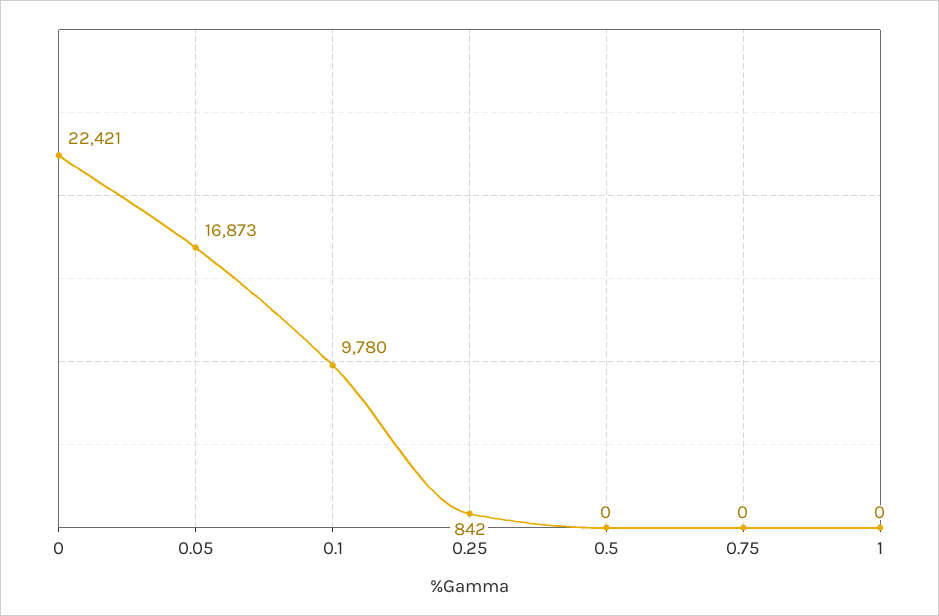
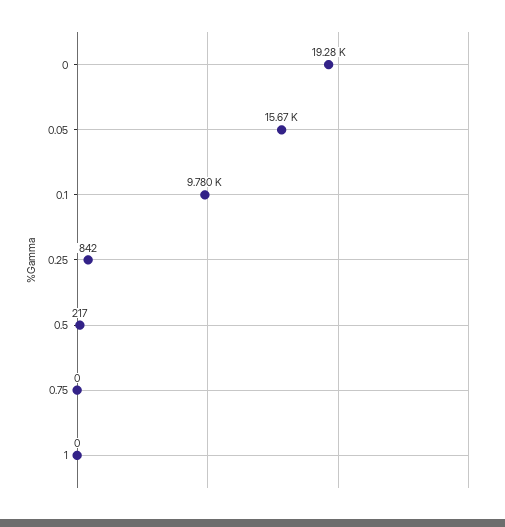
0: 22421 -> 19280
0.05: 16873 -> 15670
0.5: 0 -> 217

